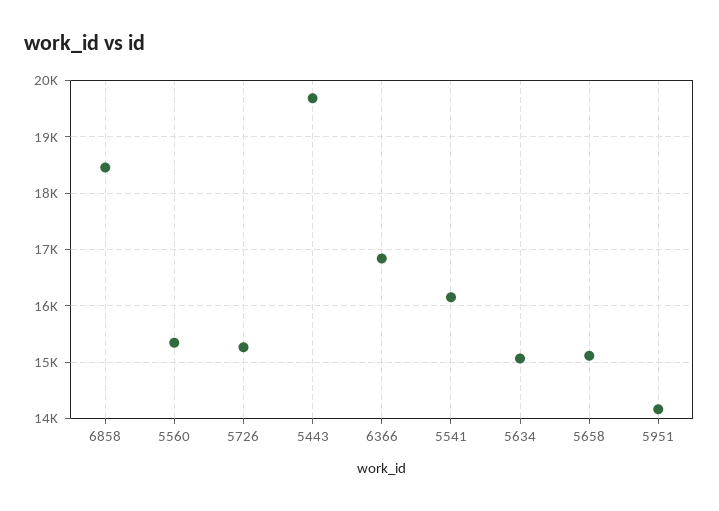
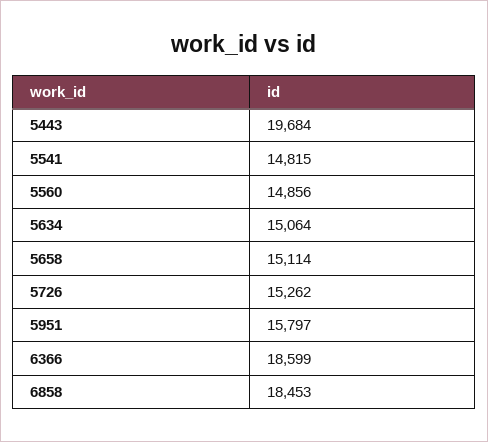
5560: 15400 -> 14856
6366: 16800 -> 18599
5541: 16200 -> 14815
5951: 14200 -> 15797

